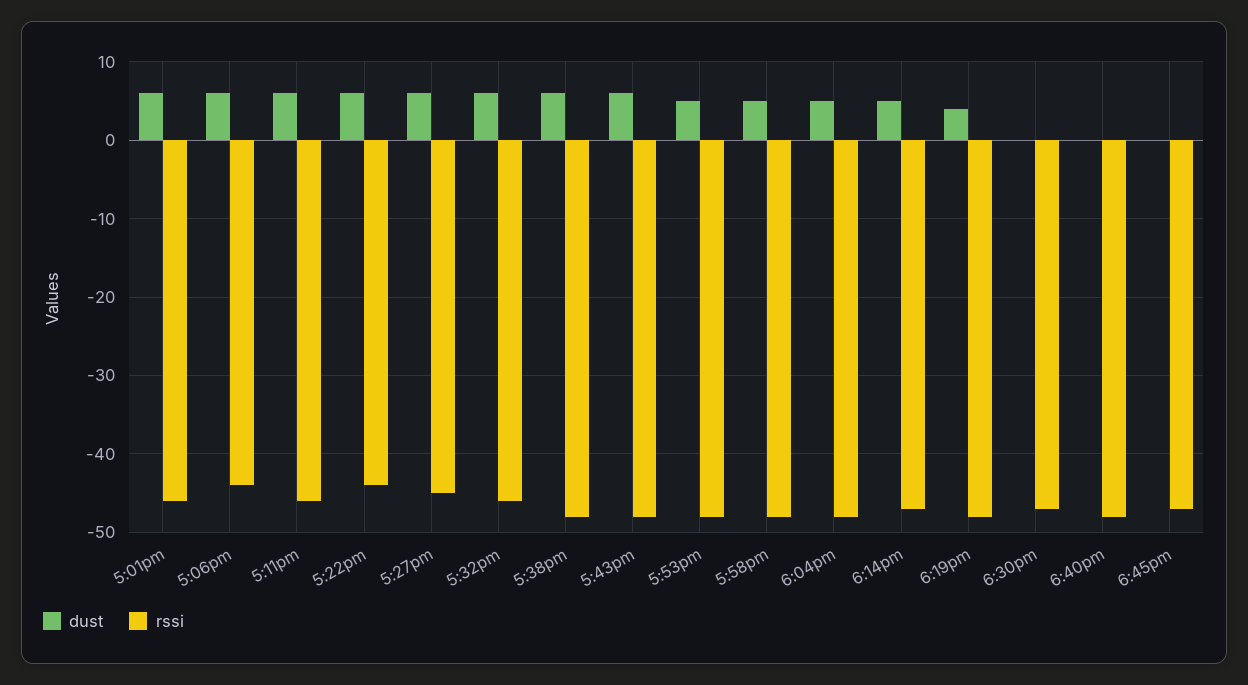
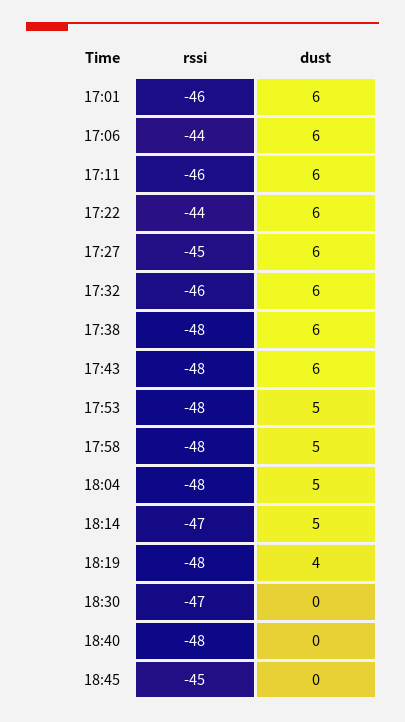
rssi, 6:45pm: -47 -> -45

